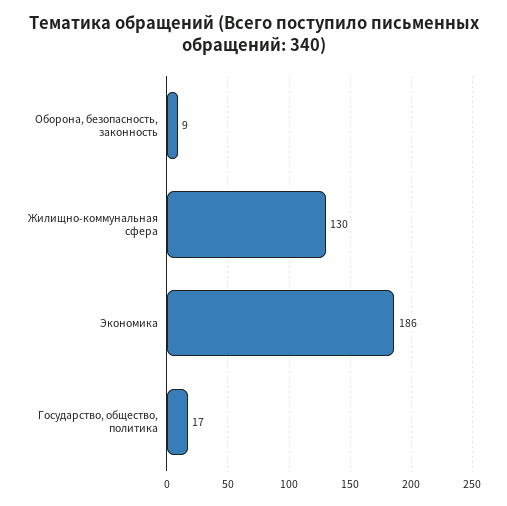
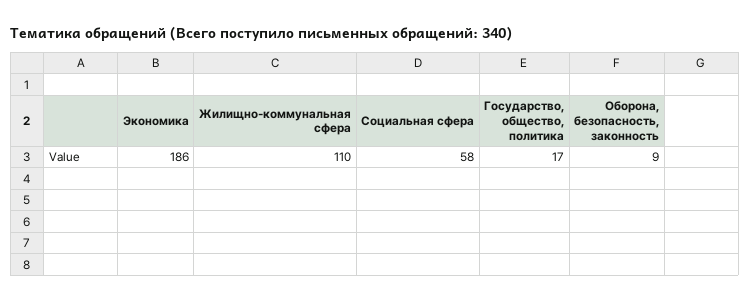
Жилищно-коммунальная сфера: 130 -> 110
Социальная сфера: none -> 58

